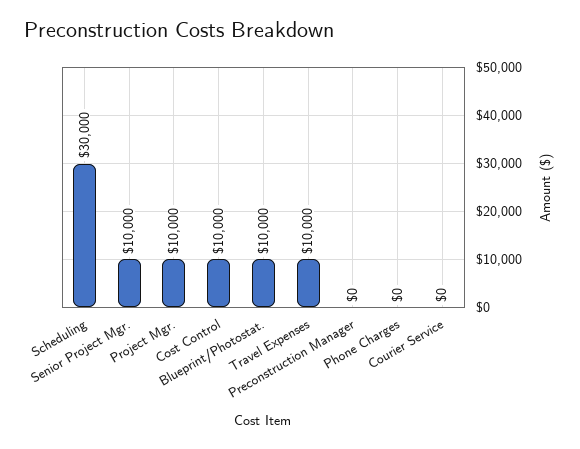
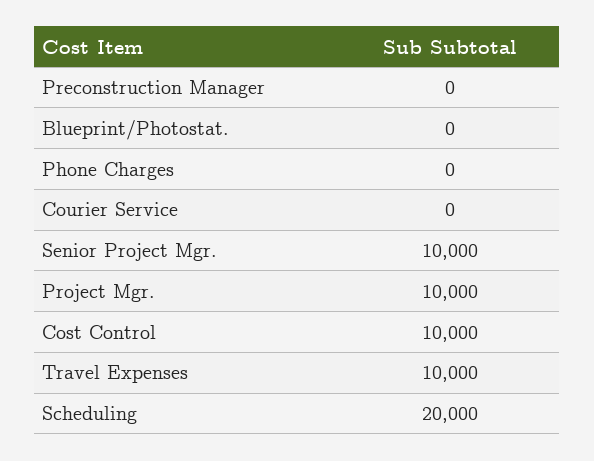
Scheduling: 30000 -> 20000
Blueprint/Photostat.: 10000 -> 0

